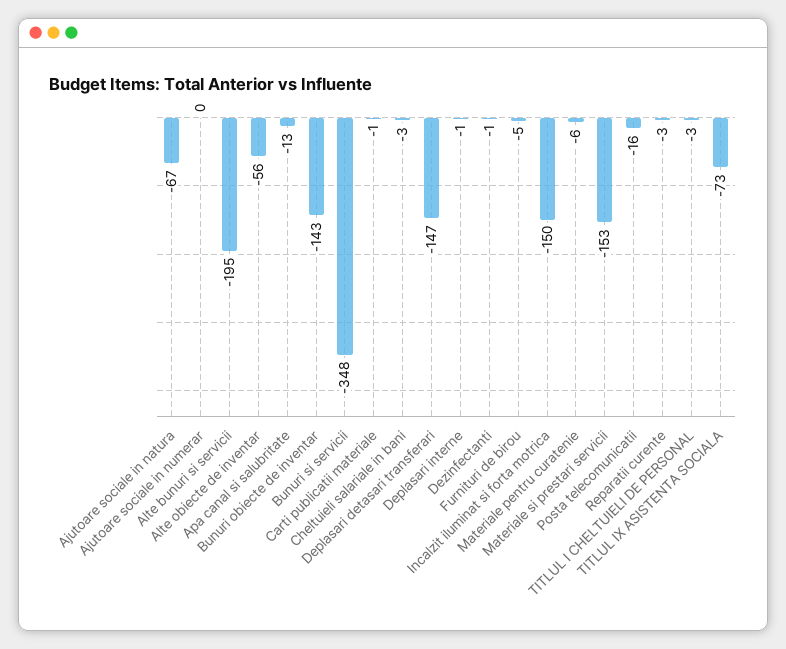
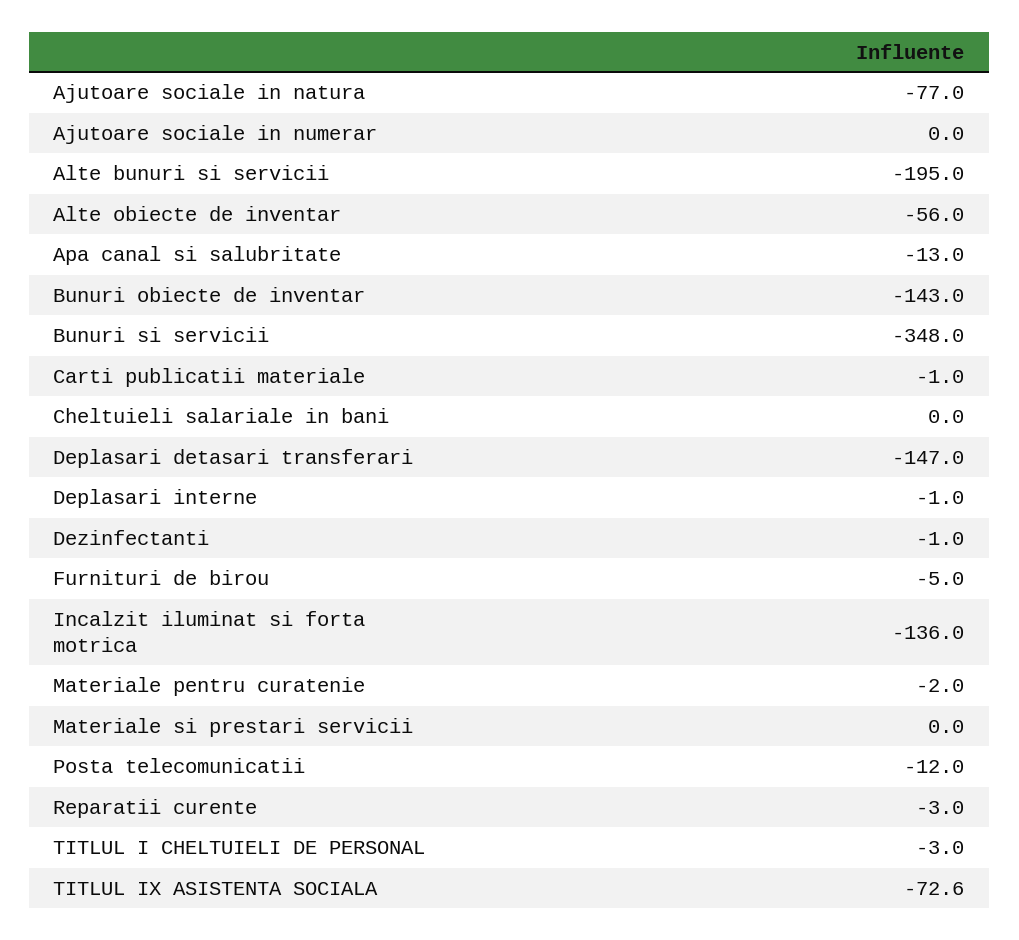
Ajutoare sociale in natura: -67 -> -77
Cheltuieli salariale in bani: -3 -> 0
Incalzit iluminat si forta motrica: -150 -> -136
Materiale pentru curatenie: -6 -> -2
Materiale si prestari servicii: -153 -> 0
Posta telecomunicatii: -16 -> -12

